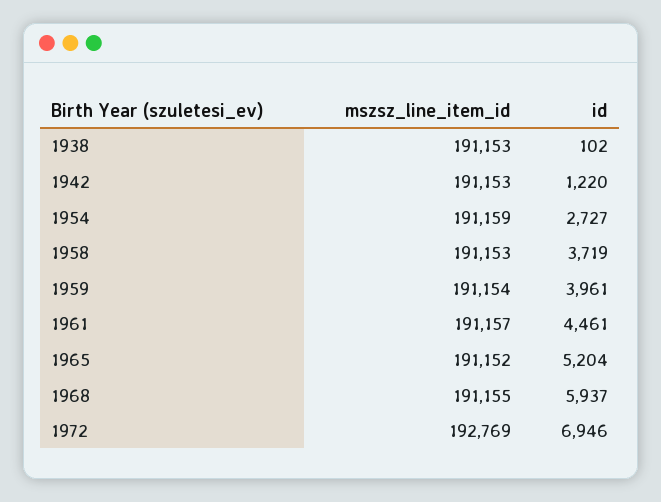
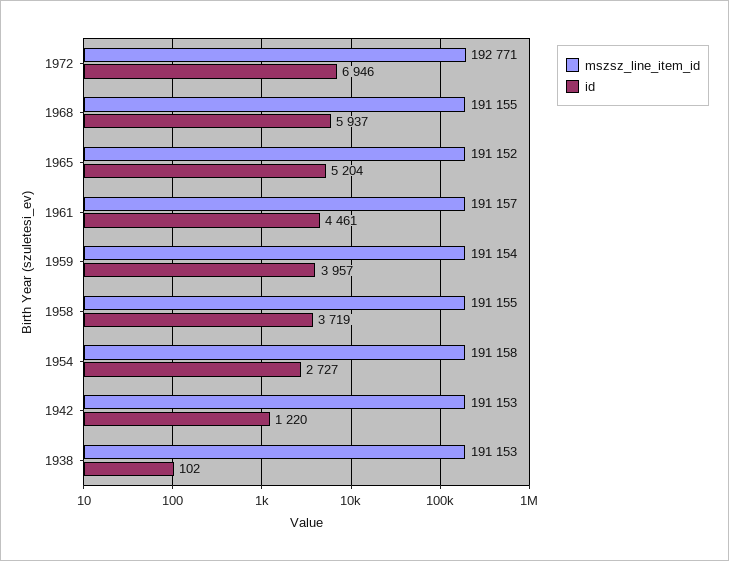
mszsz_line_item_id, 1954: 191159 -> 191158
mszsz_line_item_id, 1958: 191153 -> 191155
id, 1959: 3961 -> 3957
mszsz_line_item_id, 1972: 192769 -> 192771

